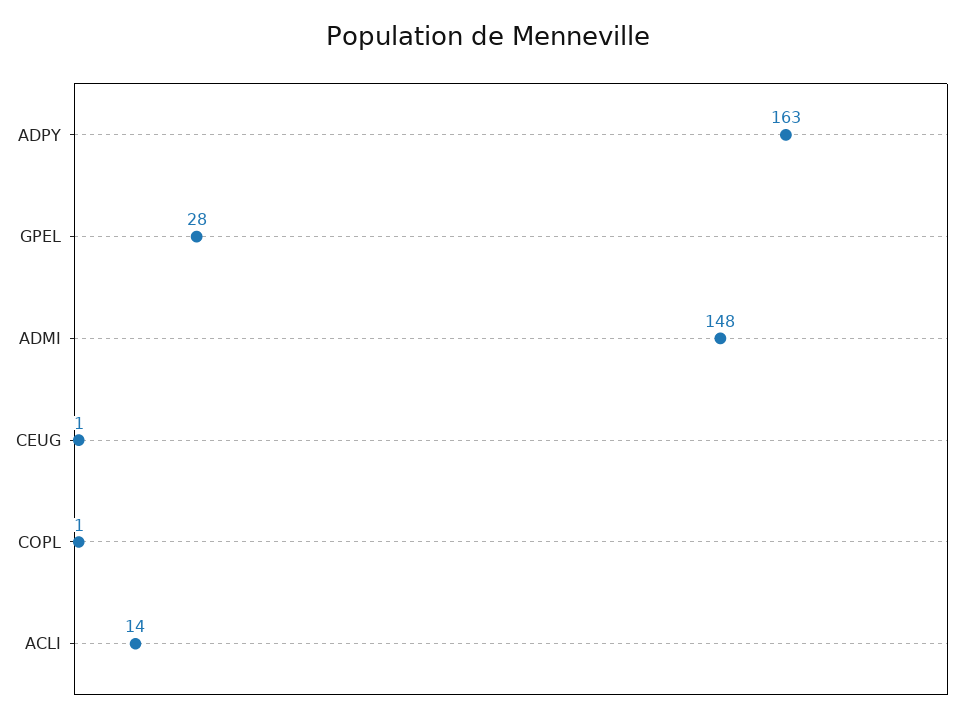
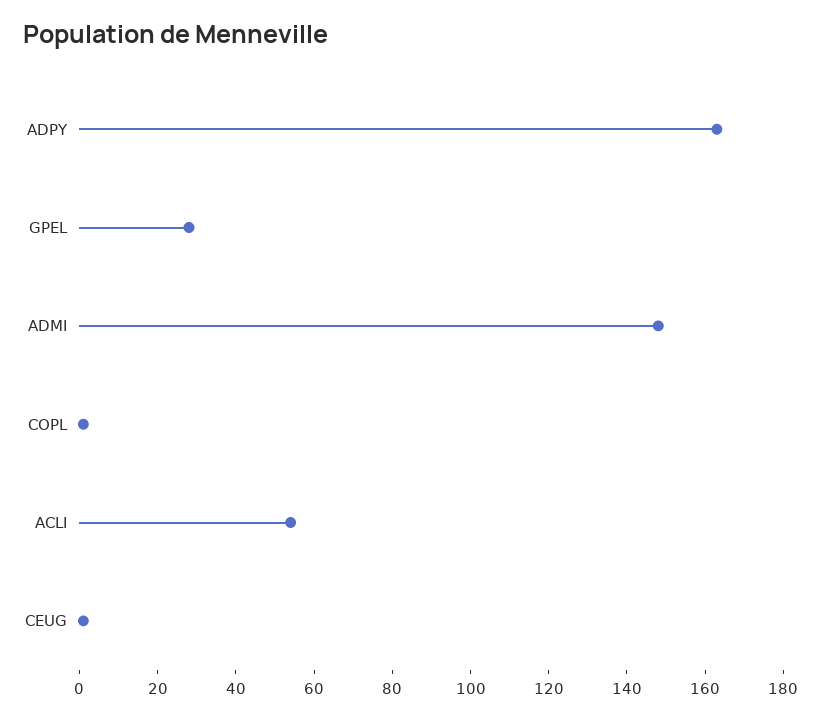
ACLI: 14 -> 55

